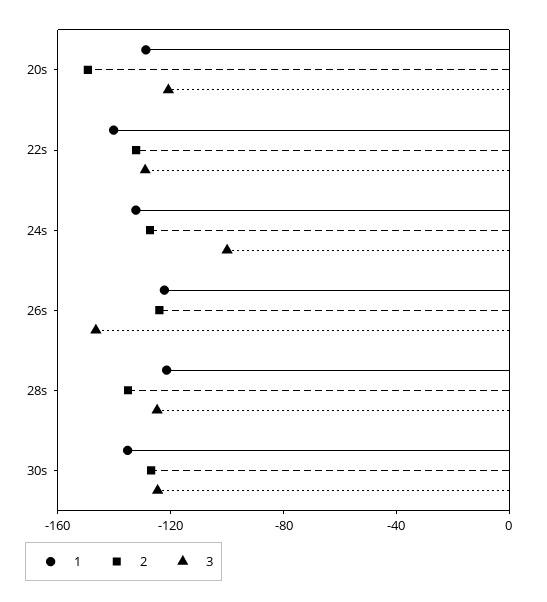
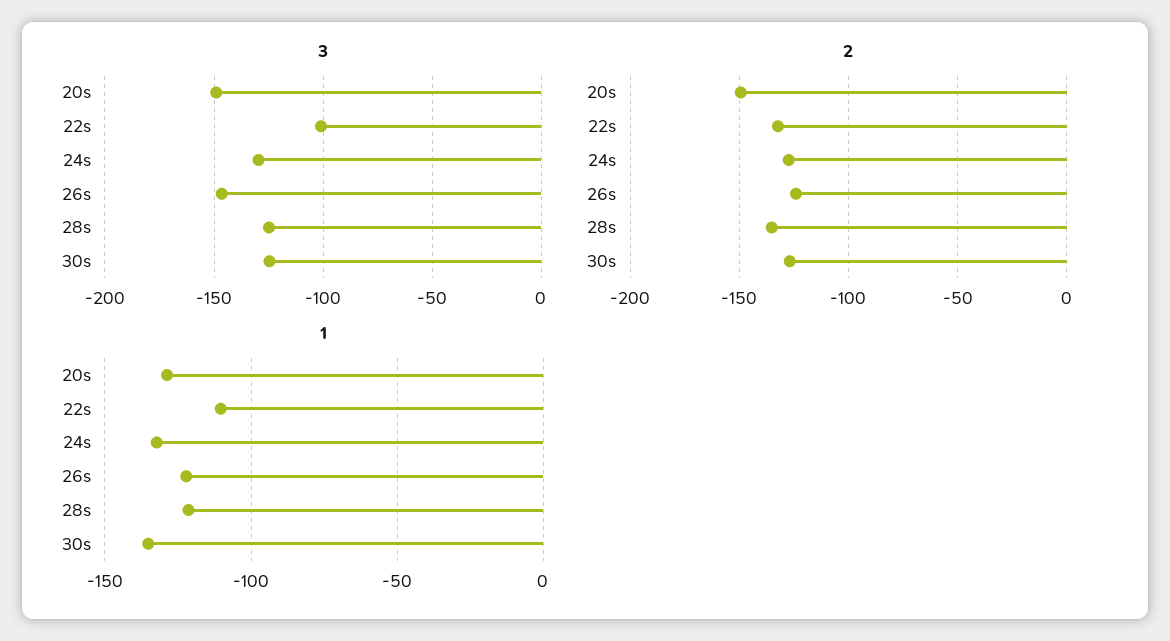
3, 20s: -120 -> -150
1, 22s: -140 -> -110
3, 22s: -130 -> -100
3, 24s: -100 -> -130

